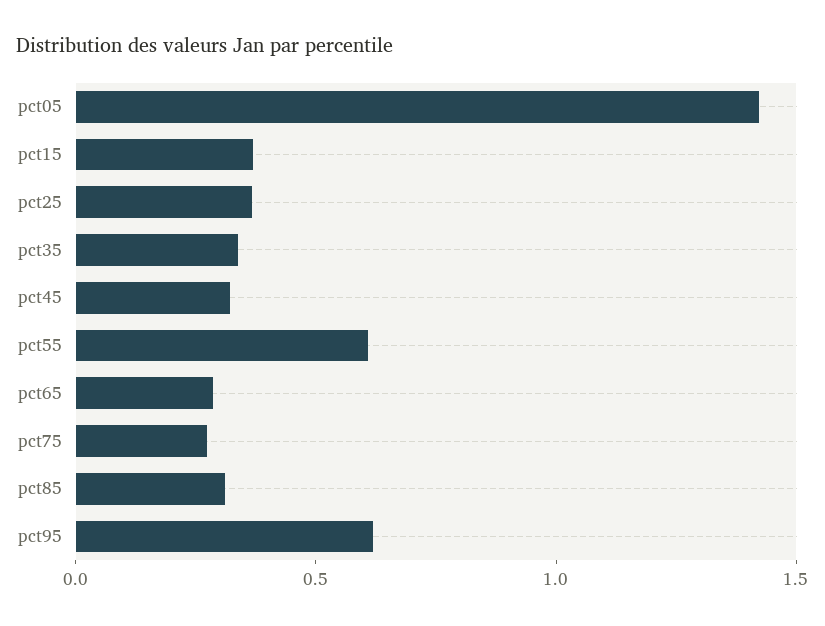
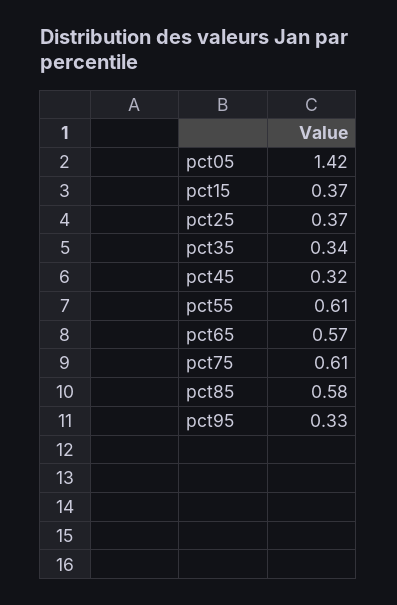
pct65: 0.3 -> 0.57
pct75: 0.3 -> 0.61
pct85: 0.3 -> 0.58
pct95: 0.6 -> 0.33

